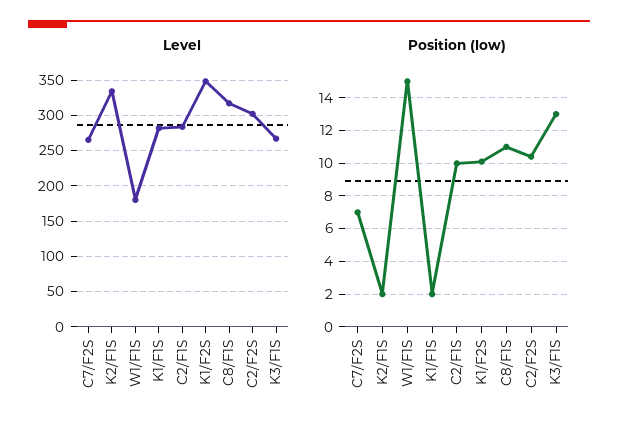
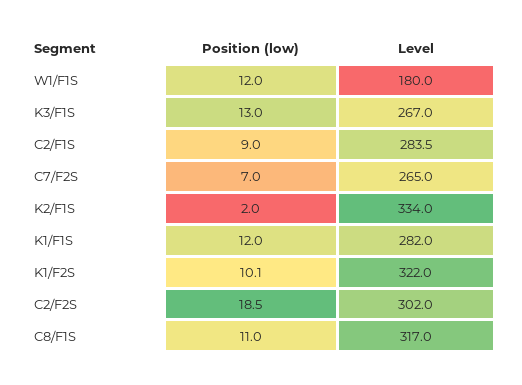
Level, K1/F2S: 350 -> 322
Position (low), W1/F1S: 15 -> 12
Position (low), K1/F1S: 2 -> 12
Position (low), C2/F1S: 10 -> 9
Position (low), C2/F2S: 10.5 -> 18.5

